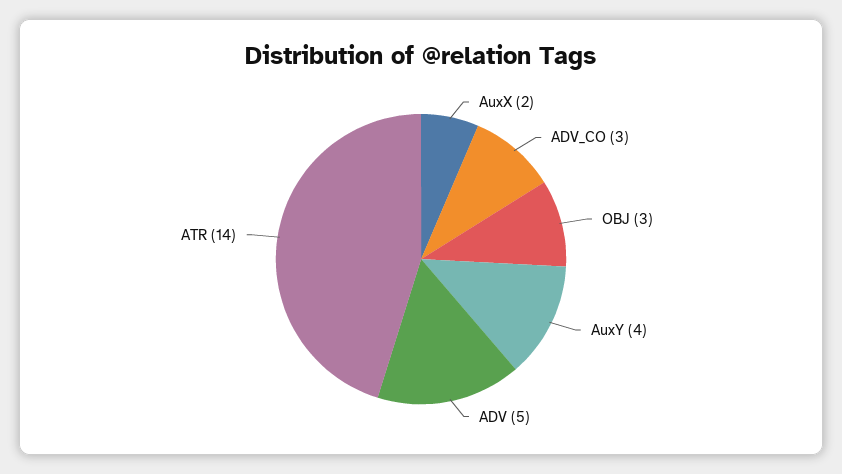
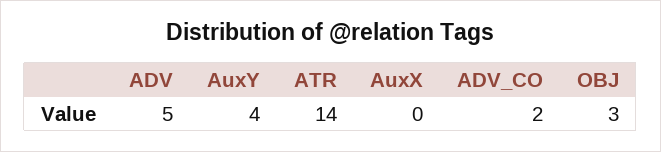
AuxX: 2 -> 0
ADV_CO: 3 -> 2

